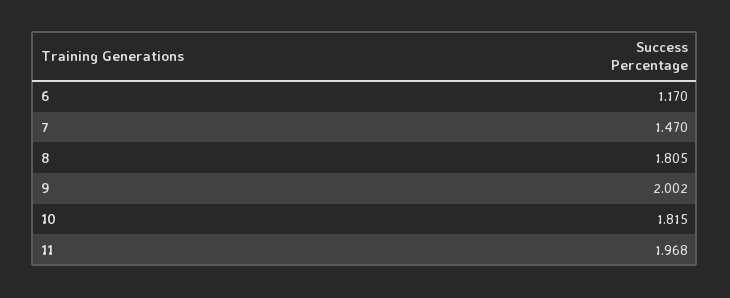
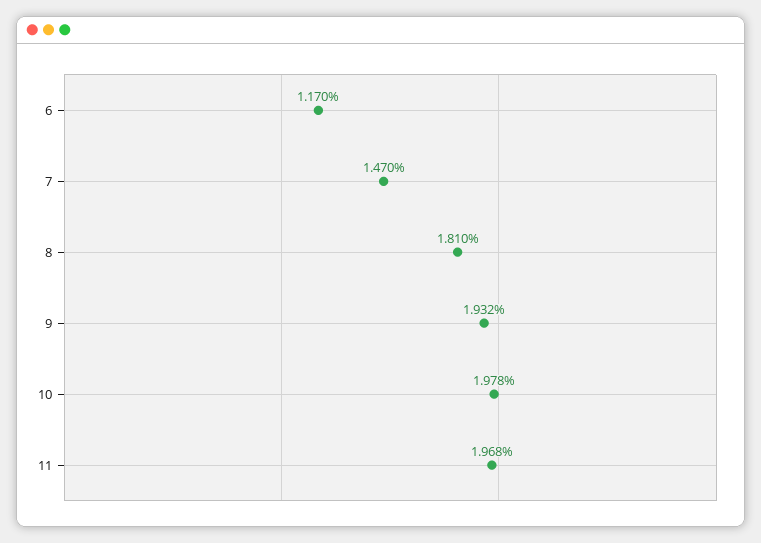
8: 1.805 -> 1.81
9: 2.002 -> 1.932
10: 1.815 -> 1.978

